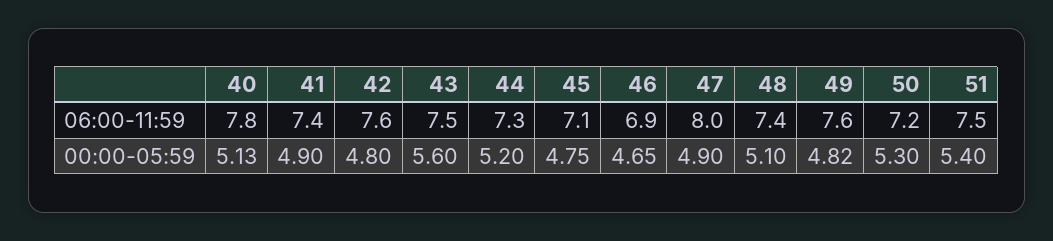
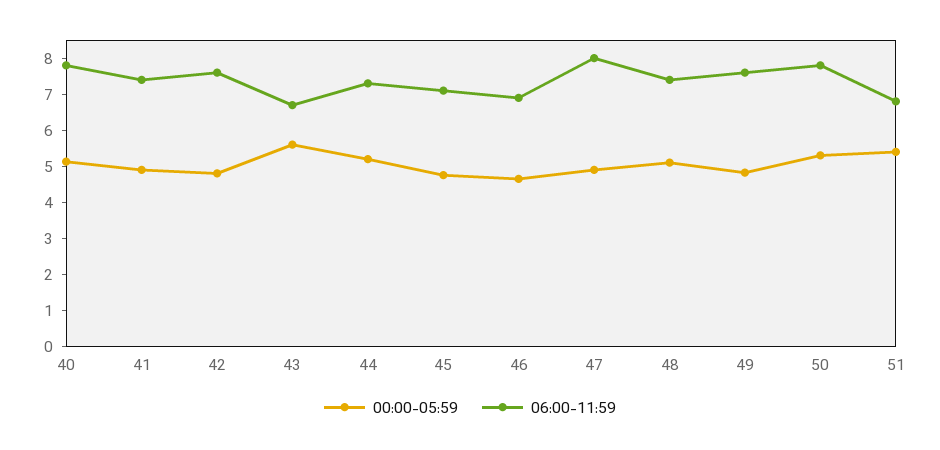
06:00-11:59, 43: 7.5 -> 6.75
06:00-11:59, 50: 7.2 -> 7.75
06:00-11:59, 51: 7.5 -> 6.75

